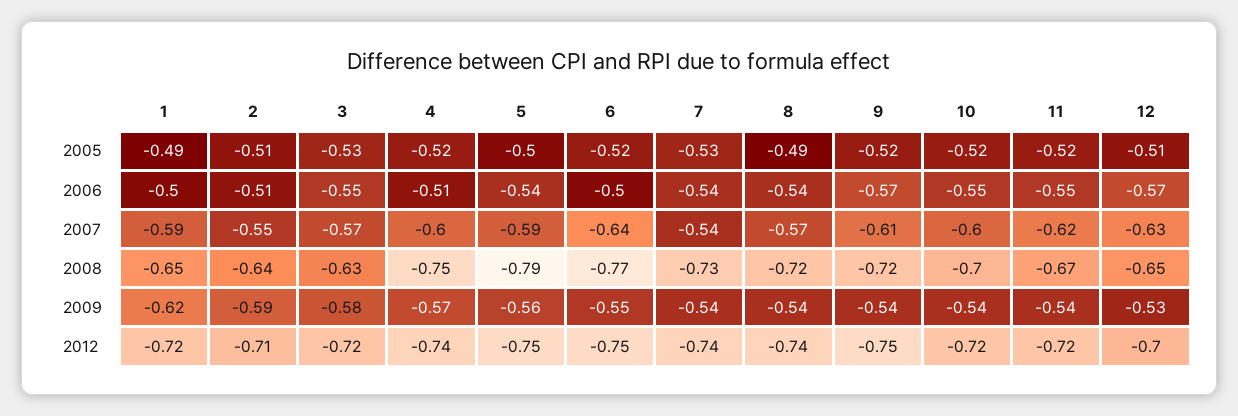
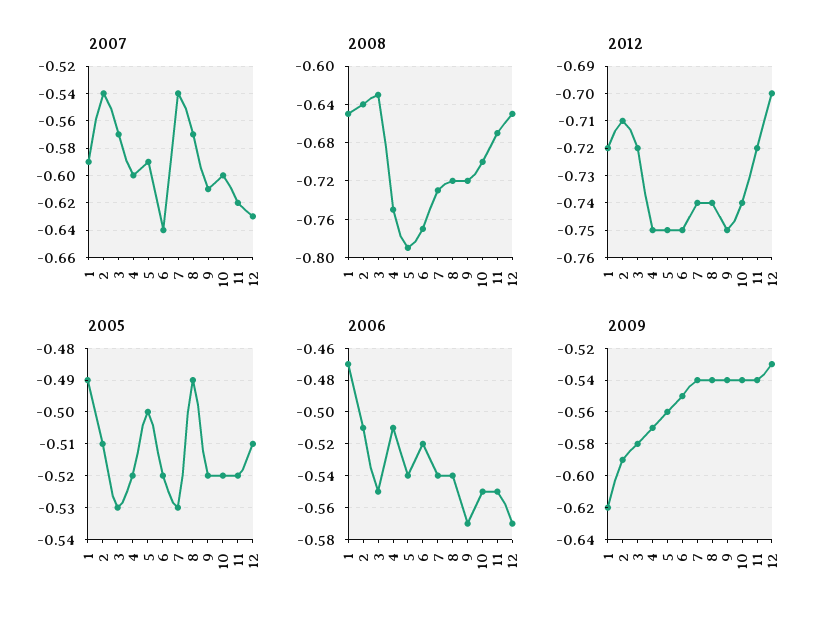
2006, 1: -0.5 -> -0.47
2006, 6: -0.5 -> -0.52
2007, 2: -0.55 -> -0.54
2012, 4: -0.74 -> -0.75
2012, 10: -0.72 -> -0.74

